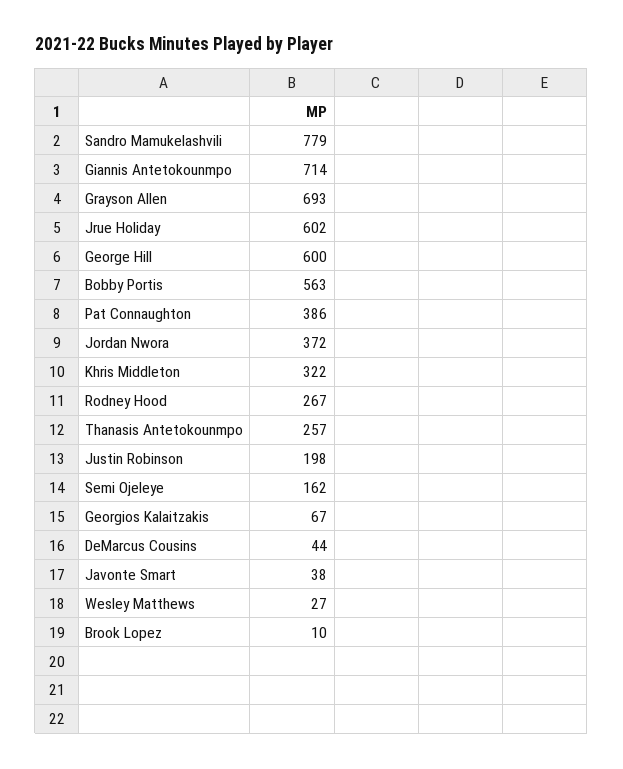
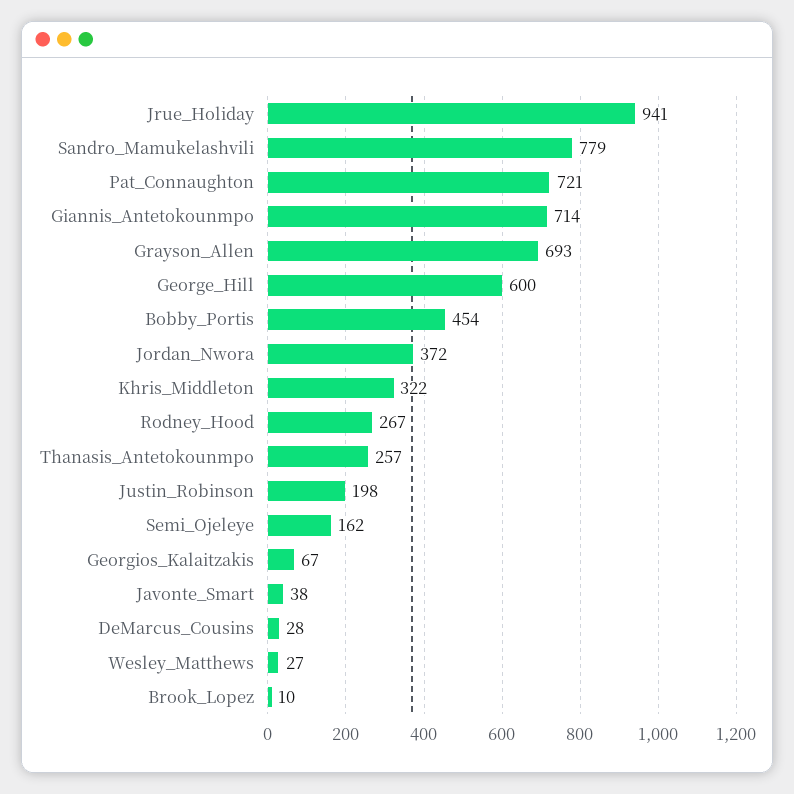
Jrue Holiday: 602 -> 941
Bobby Portis: 563 -> 454
Pat Connaughton: 386 -> 721
DeMarcus Cousins: 44 -> 28

